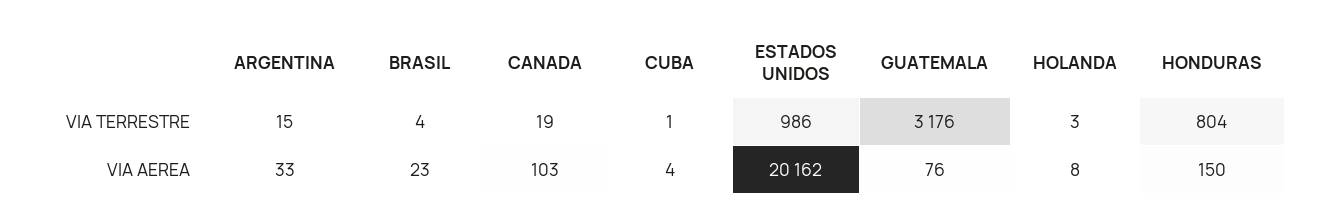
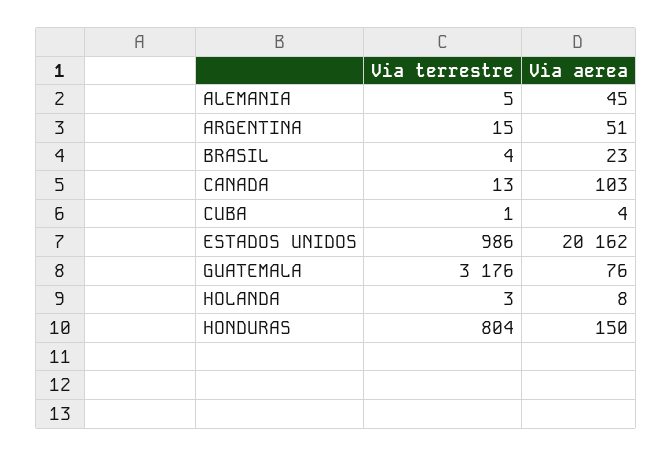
CANADA, VIA TERRESTRE: 19 -> 13
ARGENTINA, VIA AEREA: 33 -> 51
ALEMANIA, VIA TERRESTRE: none -> 5
ALEMANIA, VIA AEREA: none -> 45

